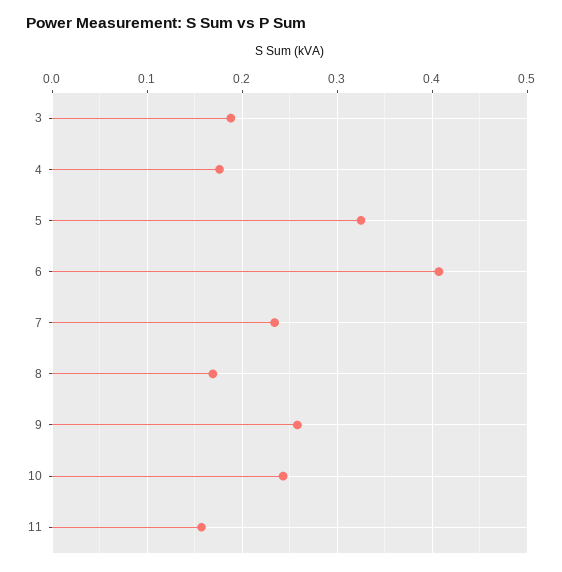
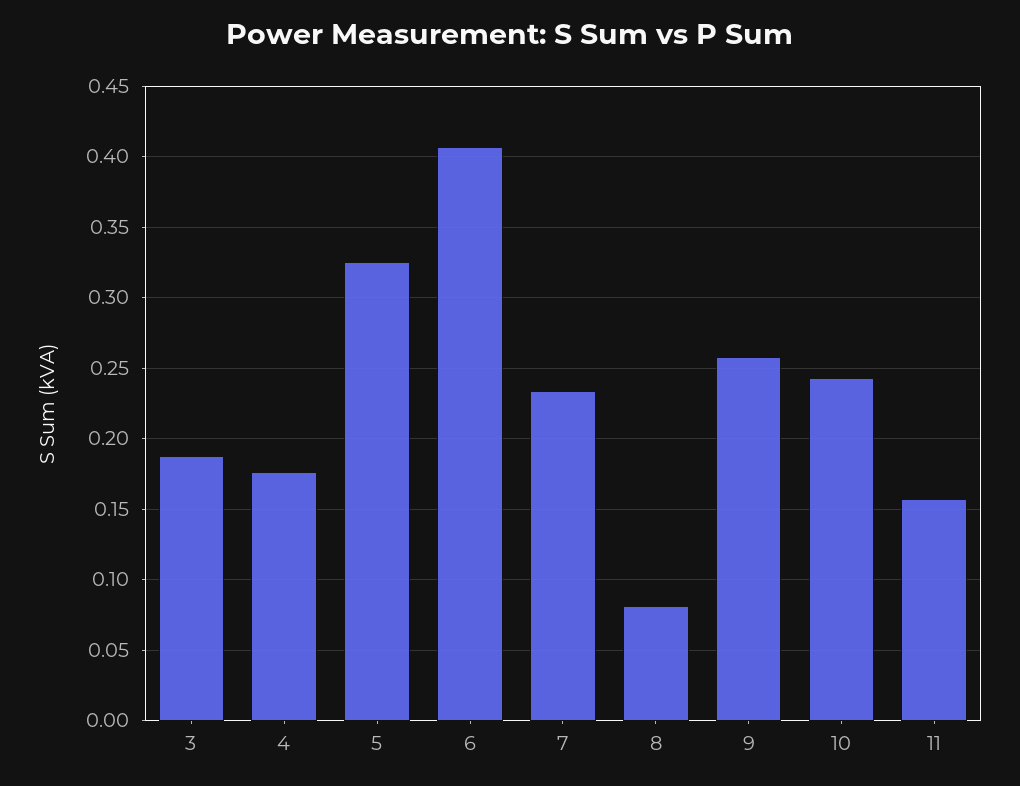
8: 0.17 -> 0.08

